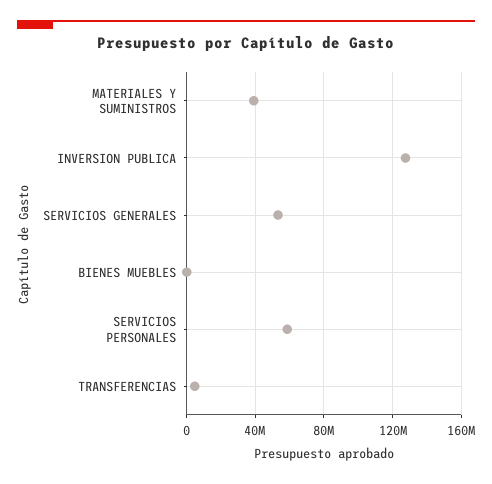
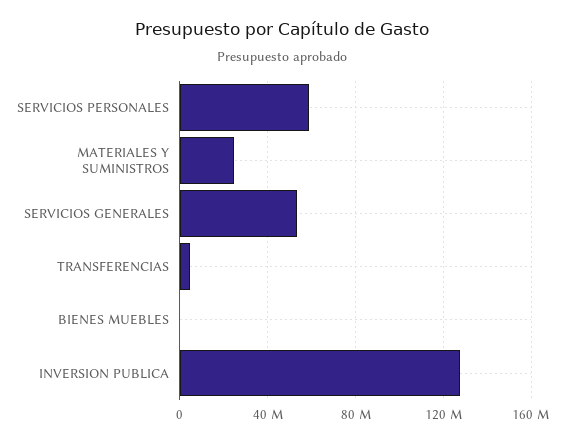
MATERIALES Y SUMINISTROS: 40000000 -> 25000000

